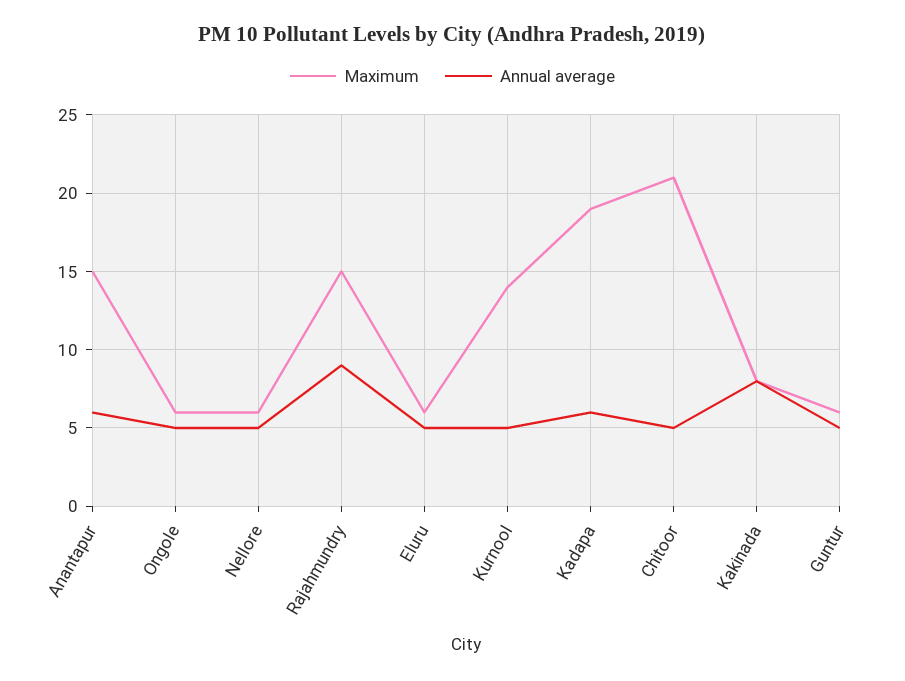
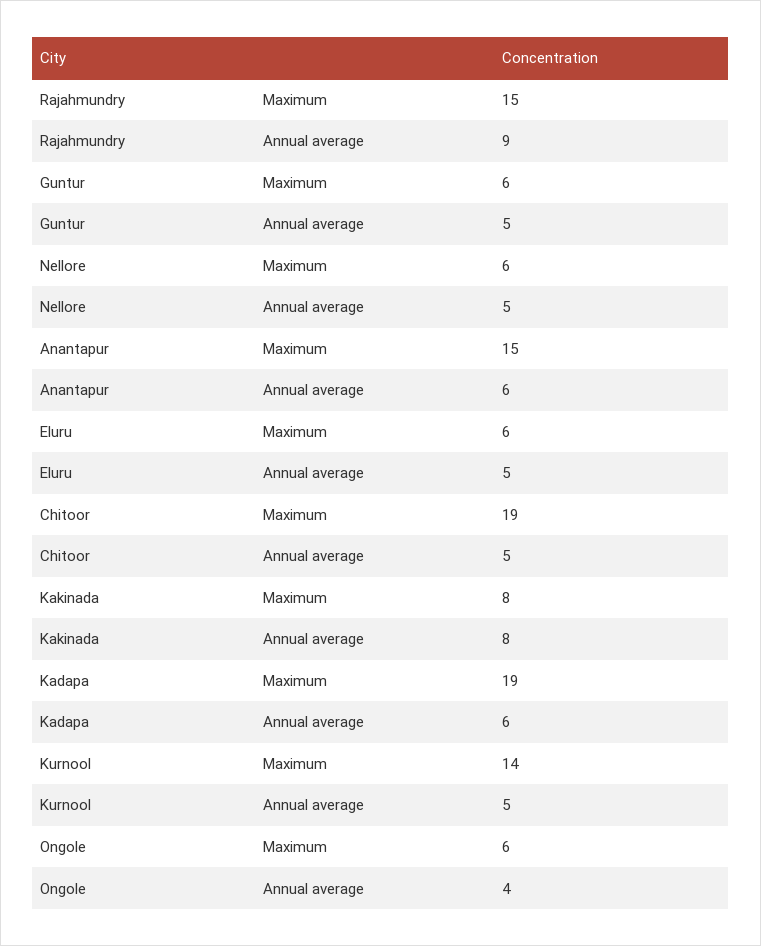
Annual average, Ongole: 5 -> 4
Maximum, Chitoor: 21 -> 19

